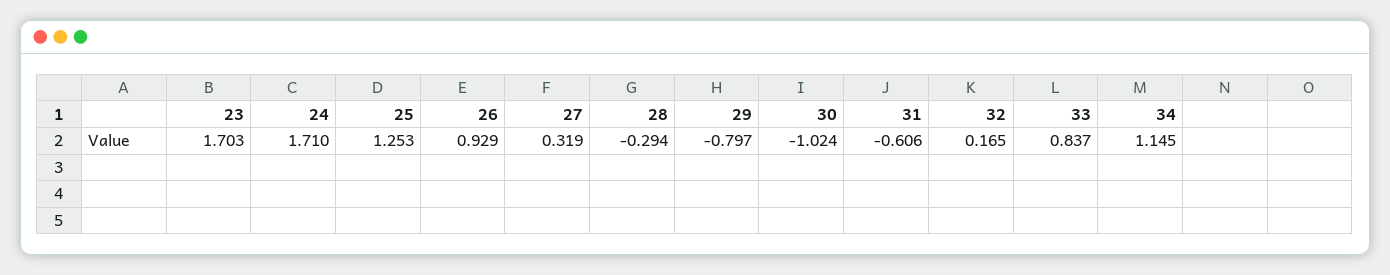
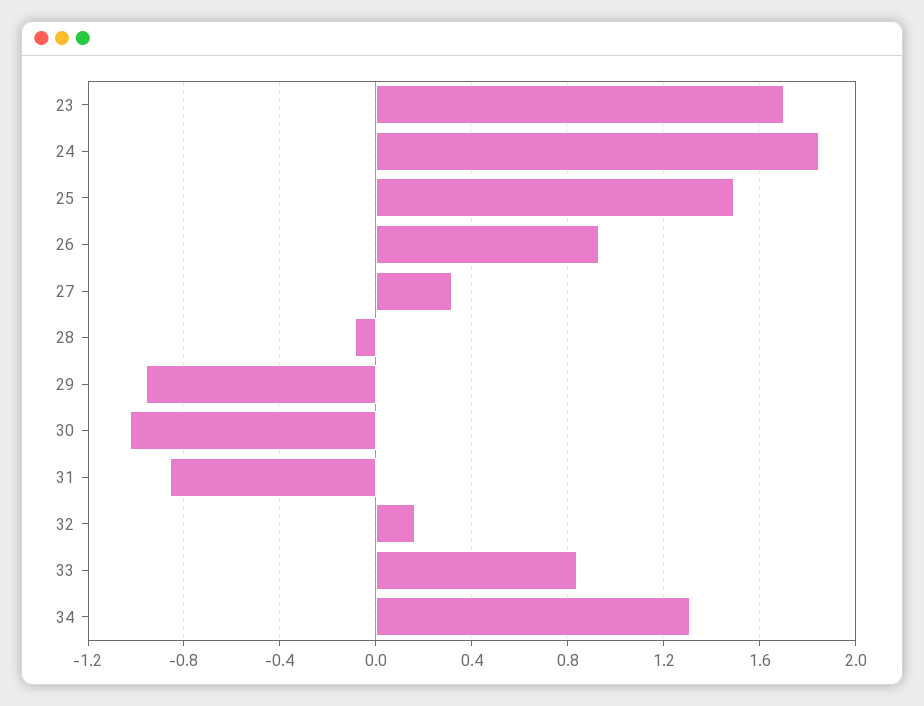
24: 1.71 -> 1.85
25: 1.253 -> 1.5
28: -0.294 -> -0.1
29: -0.797 -> -0.95
31: -0.606 -> -0.85
34: 1.145 -> 1.3

